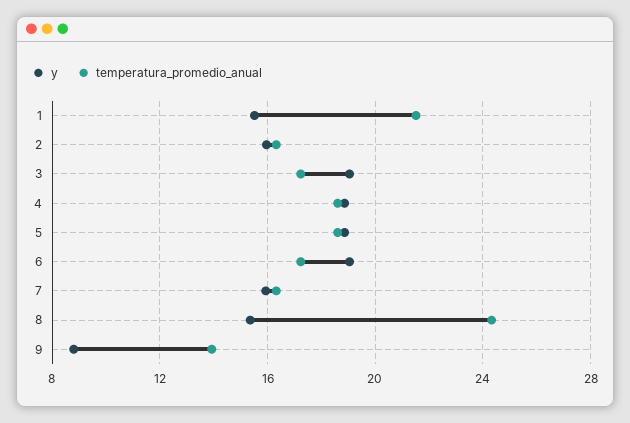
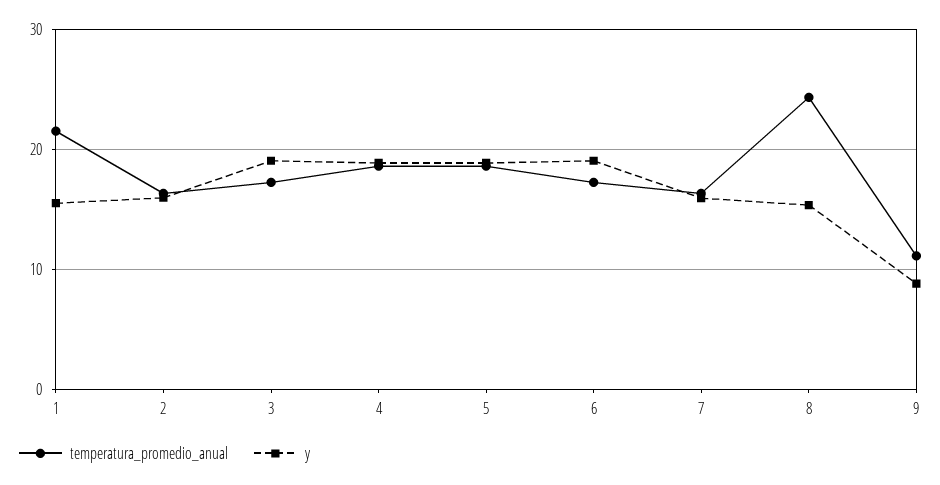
temperatura_promedio_anual, 9: 14 -> 11

